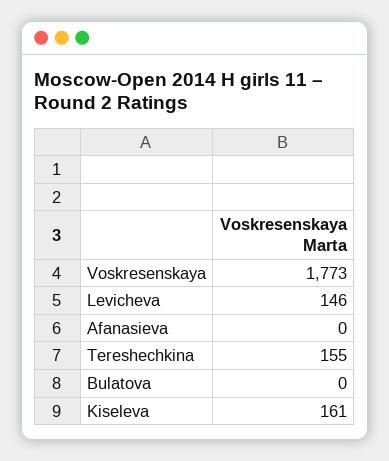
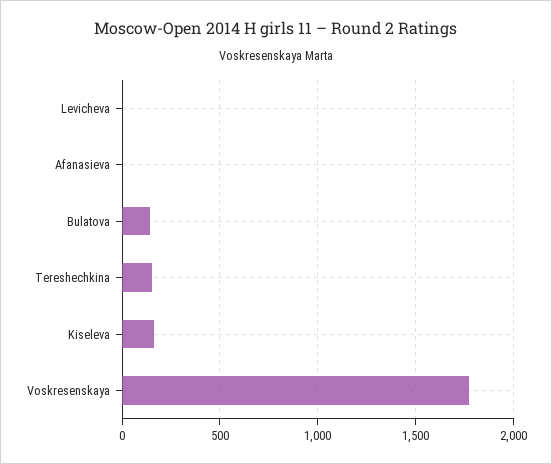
Levicheva: 146 -> 0
Bulatova: 0 -> 150

